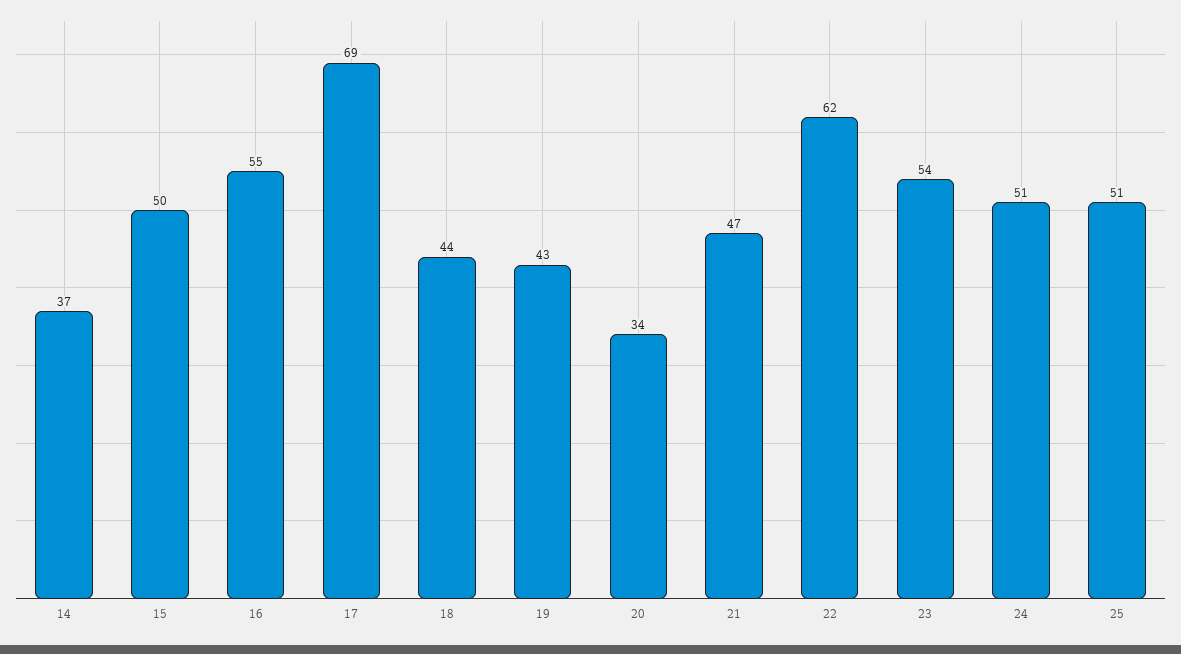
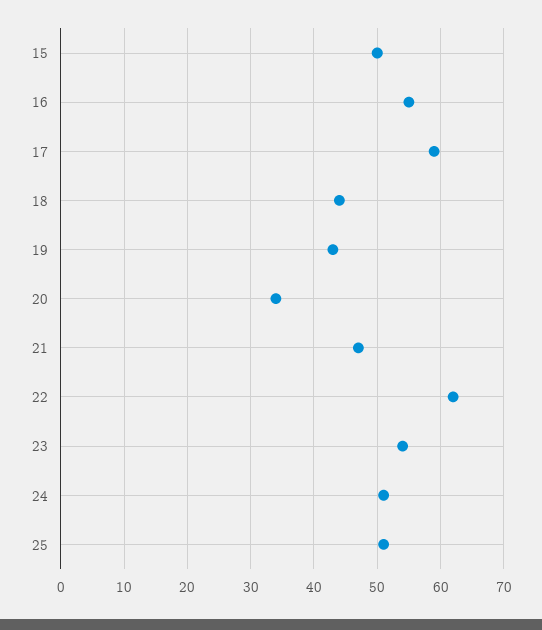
14: 37 -> none
17: 69 -> 59

